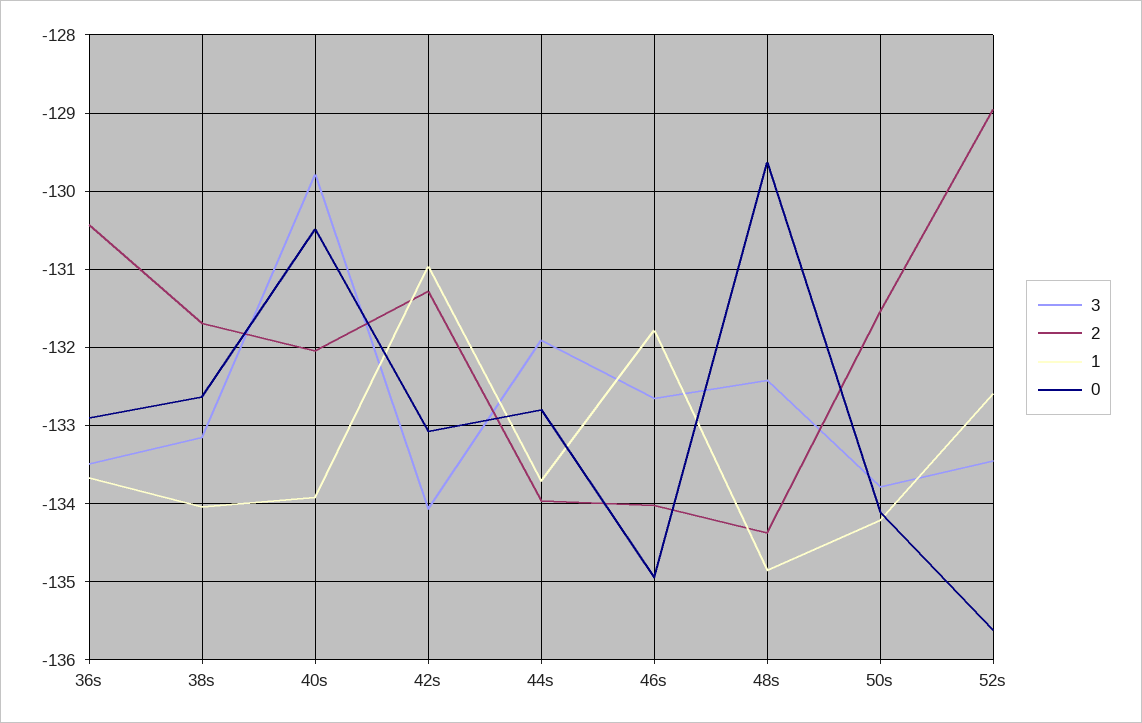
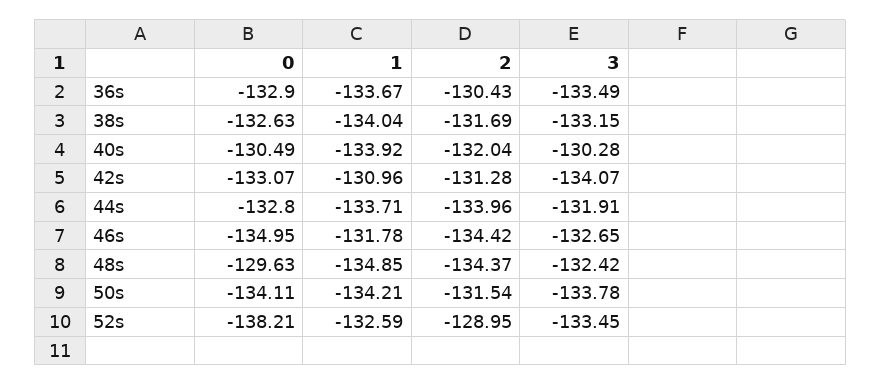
3, 40s: -129.8 -> -130.28
2, 46s: -134 -> -134.42
0, 52s: -135.6 -> -138.21

